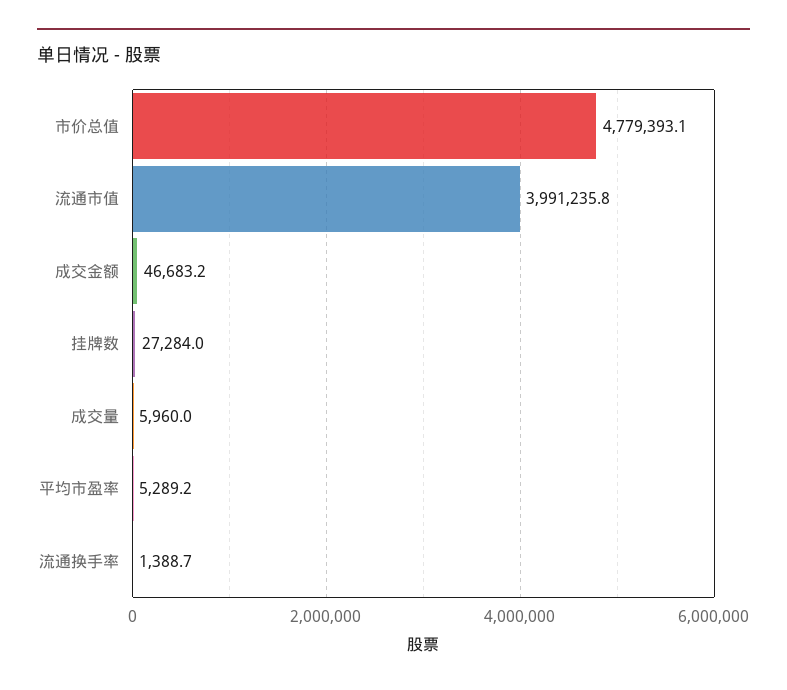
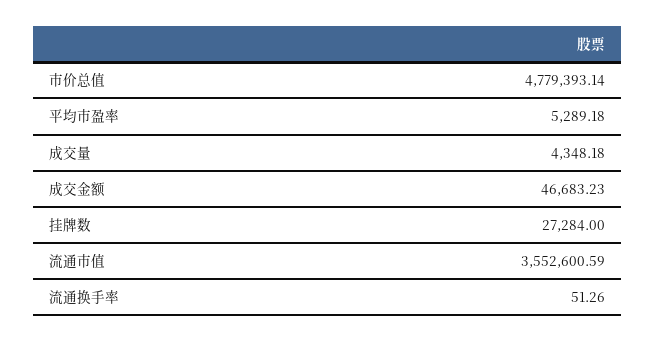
流通市值: 3991235.8 -> 3552600.59
成交量: 5960 -> 4348.18
流通换手率: 1388.7 -> 51.26

